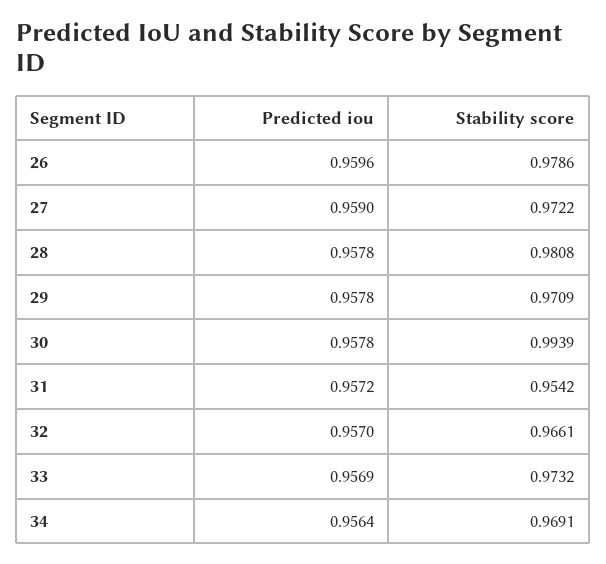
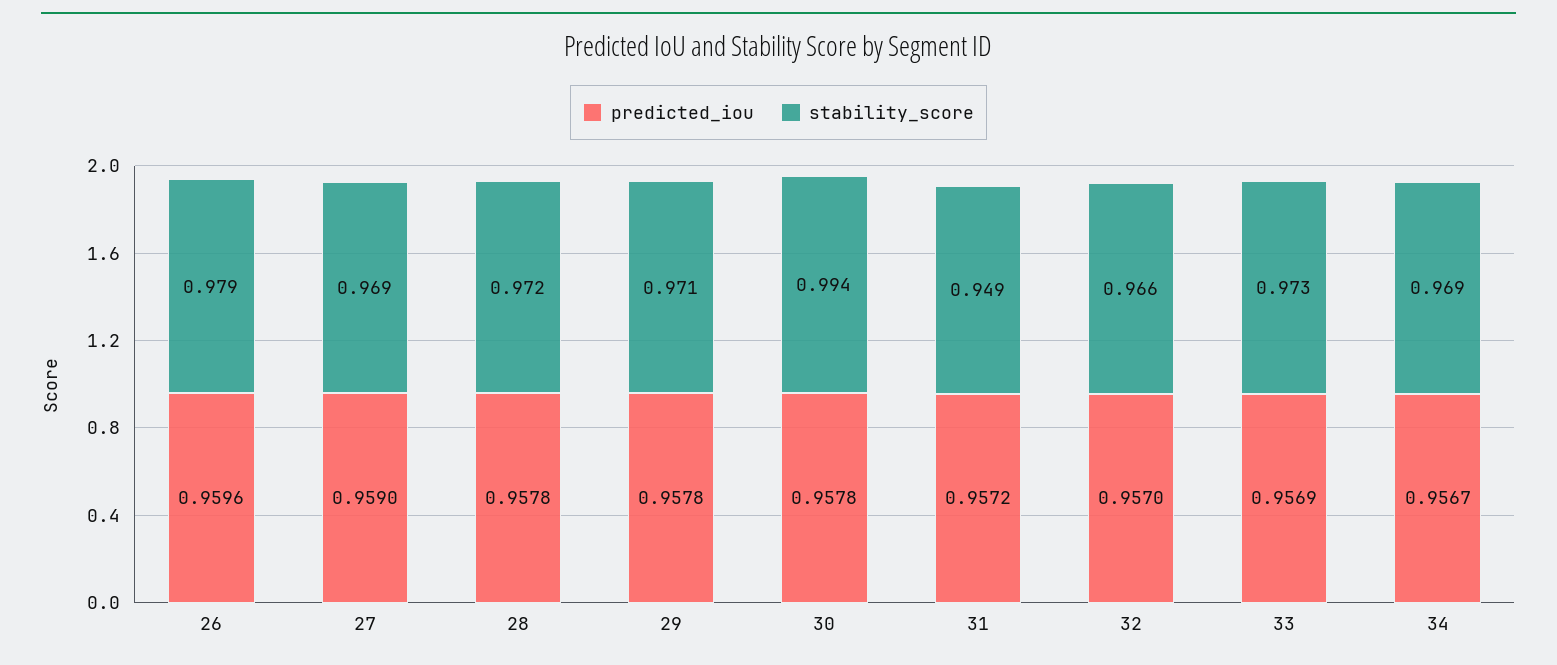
Stability score, 27: 0.9722 -> 0.969
Stability score, 28: 0.9808 -> 0.972
Stability score, 31: 0.9542 -> 0.949
Predicted iou, 34: 0.9564 -> 0.9567

